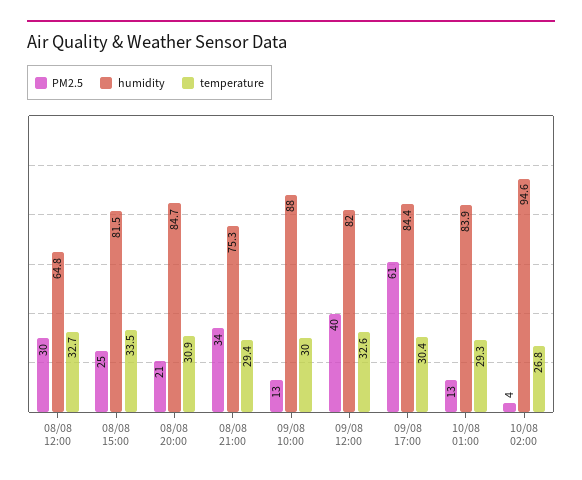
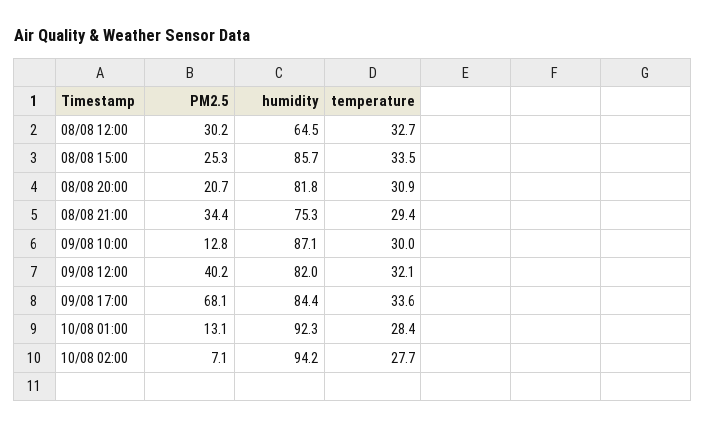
humidity, 08/08 12:00: 64.8 -> 64.5
humidity, 08/08 15:00: 81.5 -> 85.7
humidity, 08/08 20:00: 84.7 -> 81.8
humidity, 09/08 10:00: 88 -> 87.1
temperature, 09/08 12:00: 32.6 -> 32.1
PM2.5, 09/08 17:00: 61 -> 68.1
temperature, 09/08 17:00: 30.4 -> 33.6
humidity, 10/08 01:00: 83.9 -> 92.3
temperature, 10/08 01:00: 29.3 -> 28.4
PM2.5, 10/08 02:00: 4 -> 7.1
humidity, 10/08 02:00: 94.6 -> 94.2
temperature, 10/08 02:00: 26.8 -> 27.7

